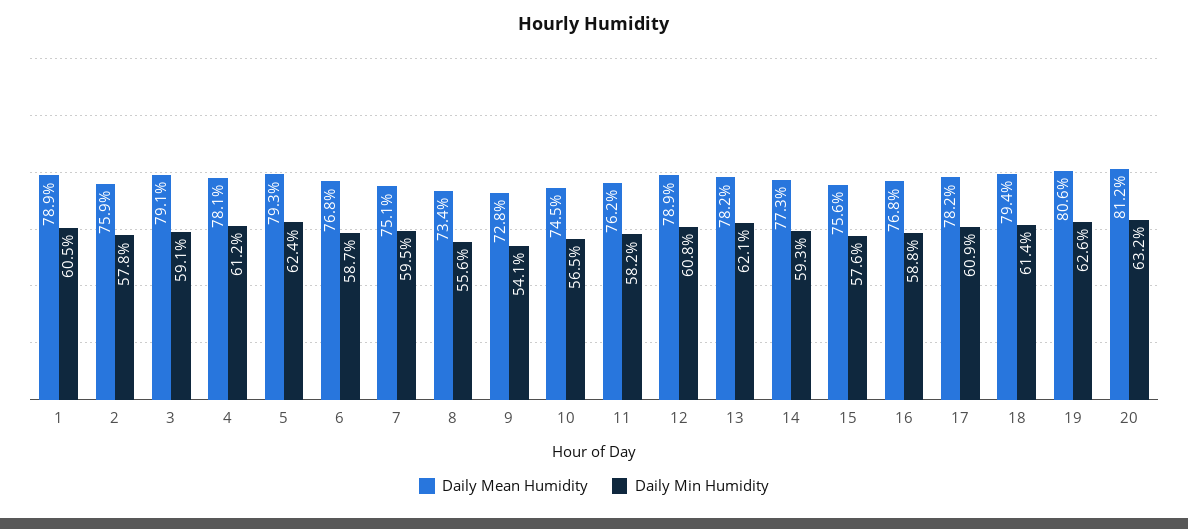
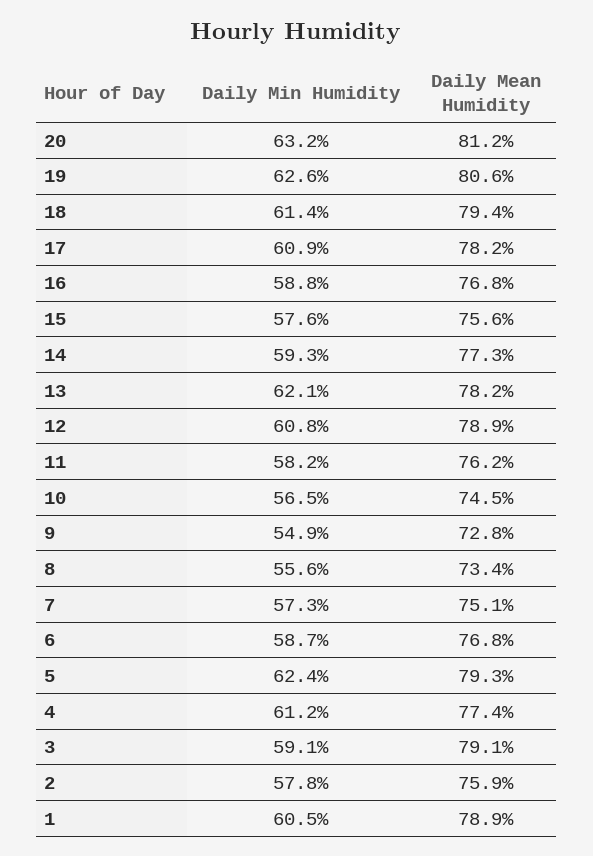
Daily Mean Humidity, 4: 78.1 -> 77.4
Daily Min Humidity, 7: 59.5 -> 57.3
Daily Min Humidity, 9: 54.1 -> 54.9

